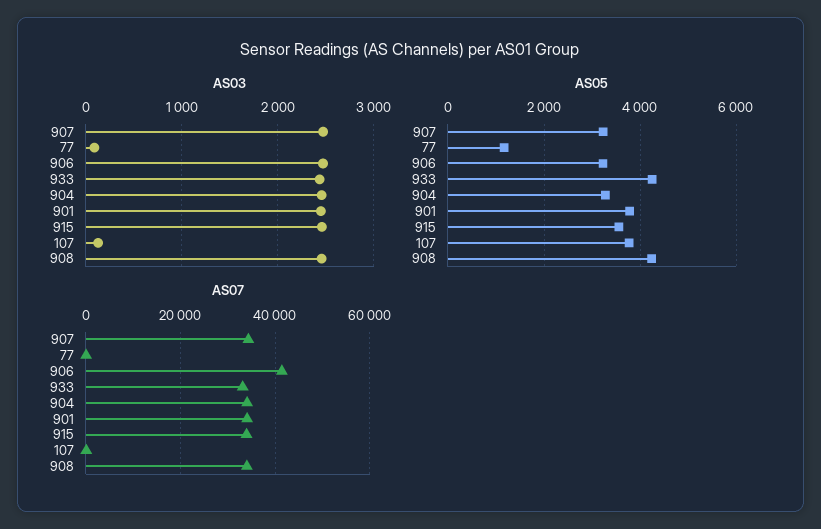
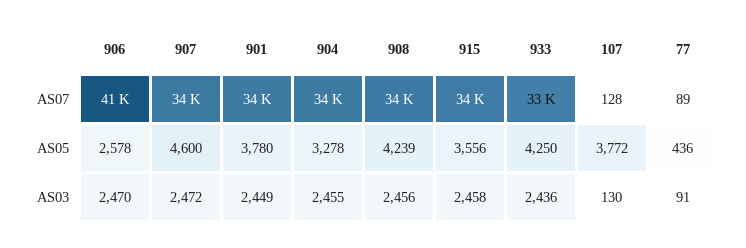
AS05, 907: 3200 -> 4600
AS05, 77: 1200 -> 436
AS05, 906: 3200 -> 2578

